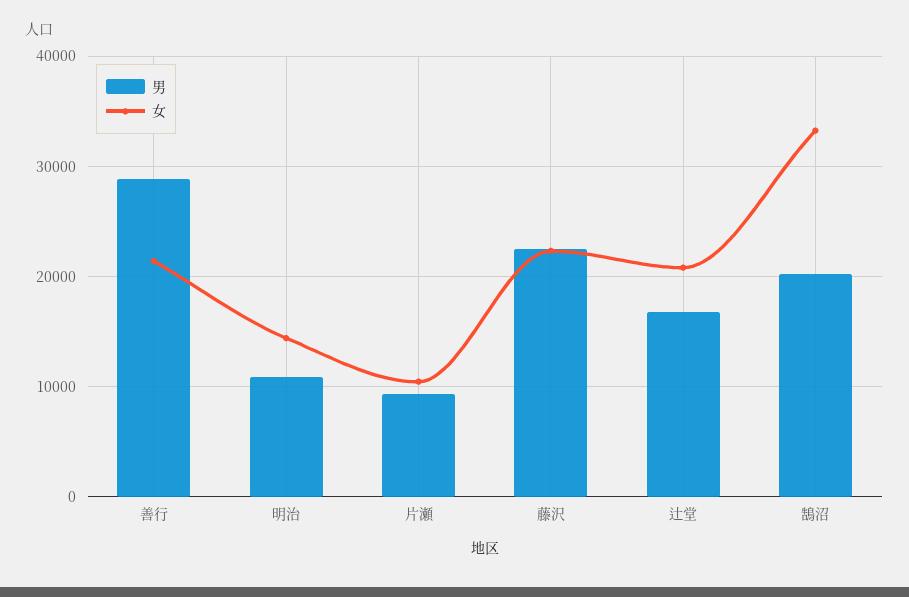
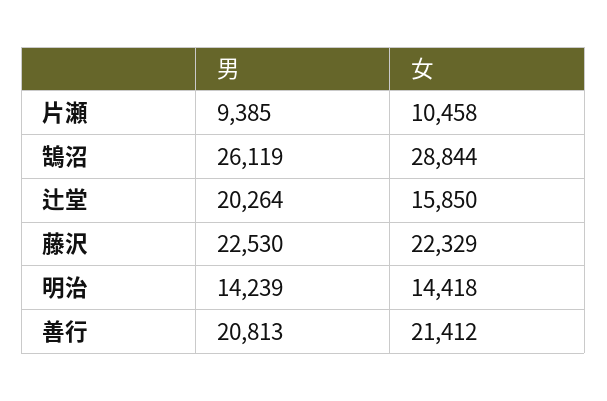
男, 善行: 29000 -> 20813
男, 明治: 11000 -> 14239
男, 辻堂: 17000 -> 20264
女, 辻堂: 21000 -> 15850
男, 鵠沼: 20000 -> 26119
女, 鵠沼: 33000 -> 28844

